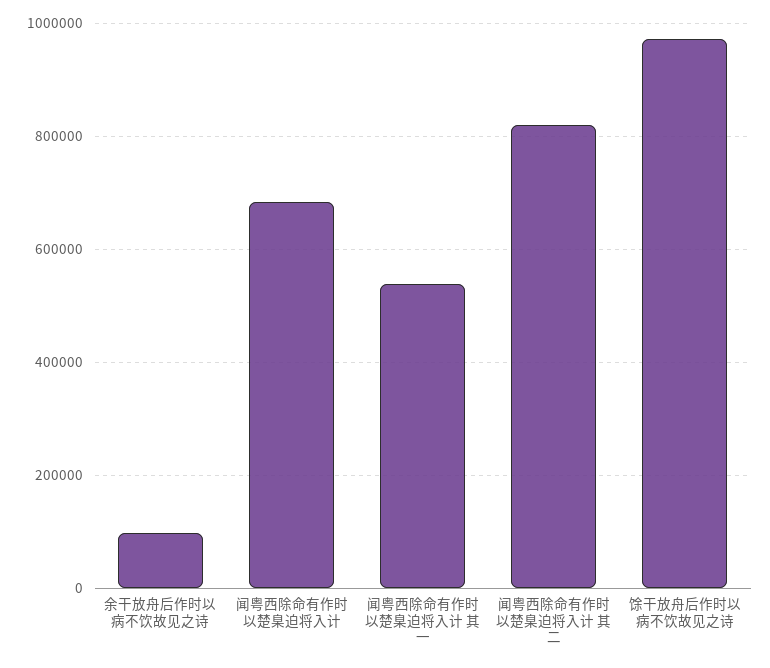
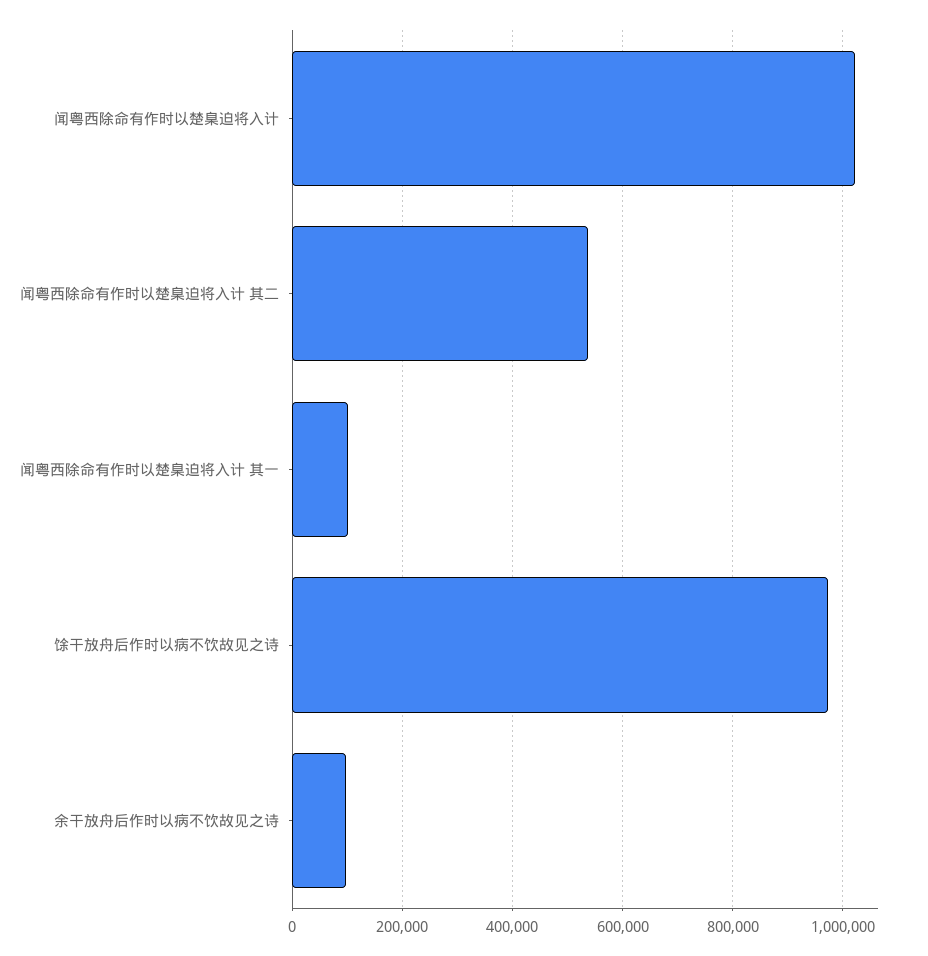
闻粤西除命有作时以楚臬迫将入计: 680000 -> 1020000
闻粤西除命有作时以楚臬迫将入计 其一: 540000 -> 100000
闻粤西除命有作时以楚臬迫将入计 其二: 820000 -> 540000

